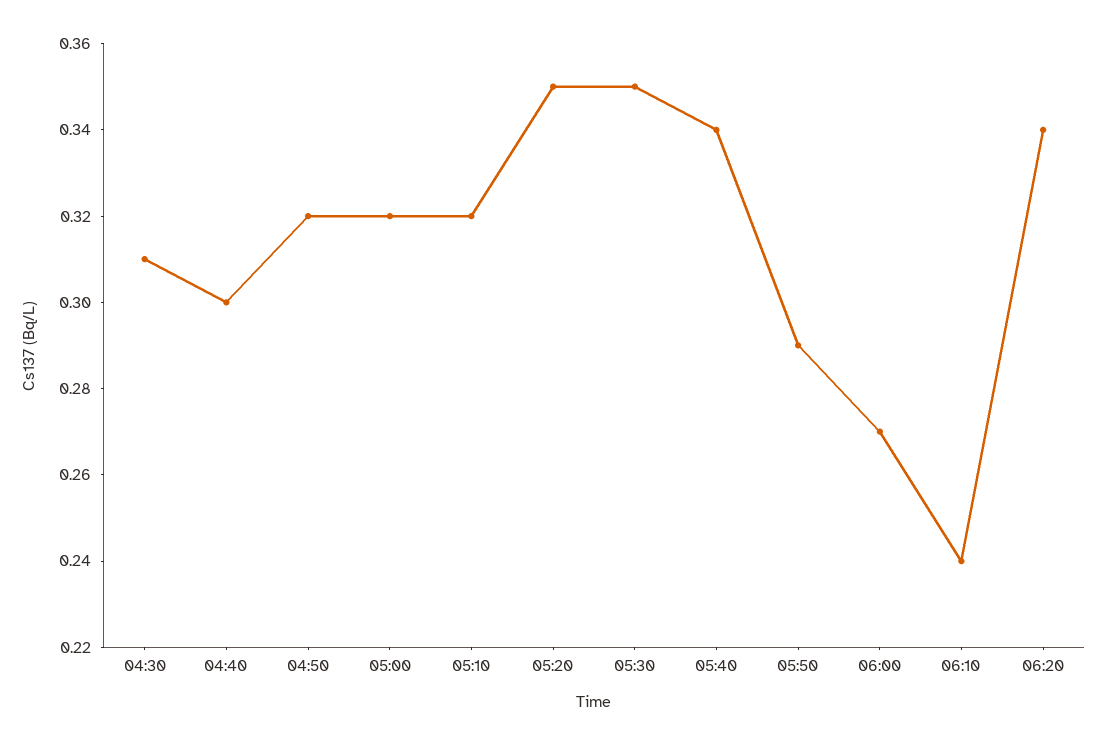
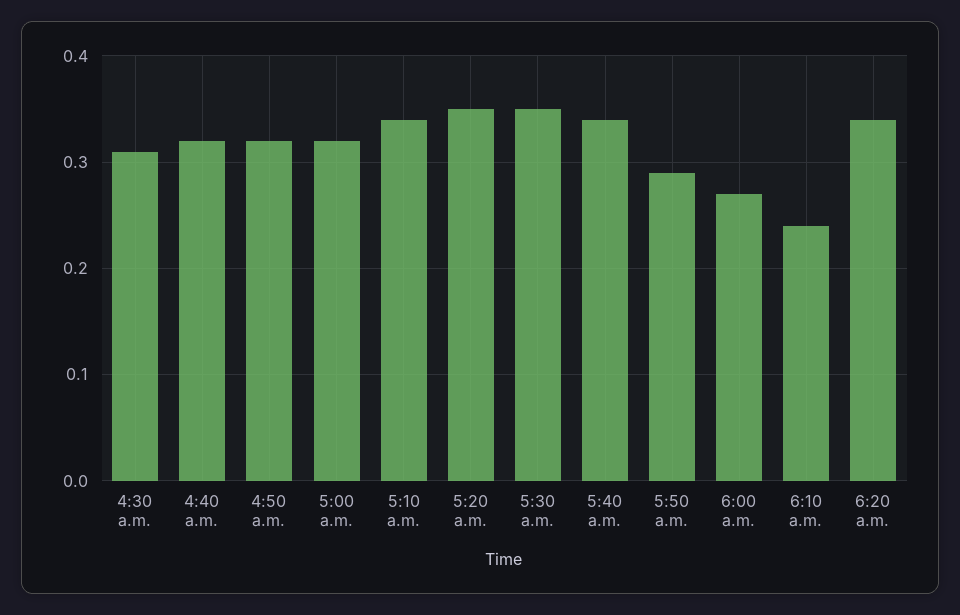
04:40: 0.3 -> 0.32
05:10: 0.32 -> 0.34

